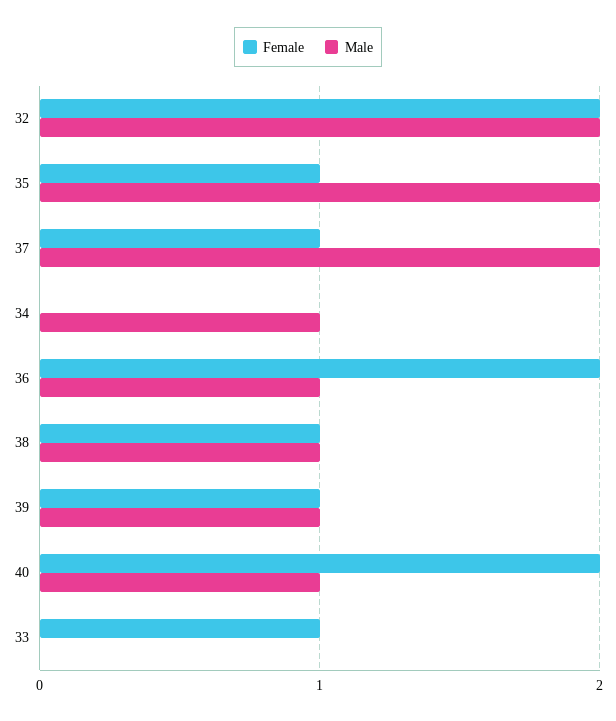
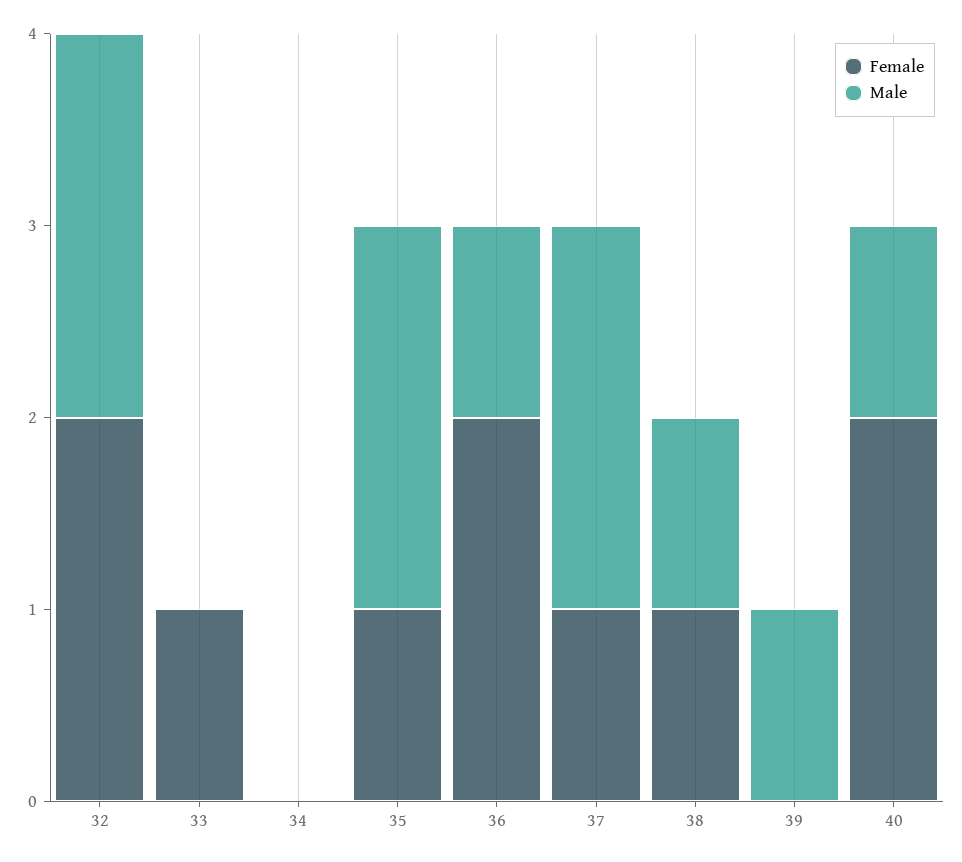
Male, 34: 1 -> 0
Female, 39: 1 -> 0

